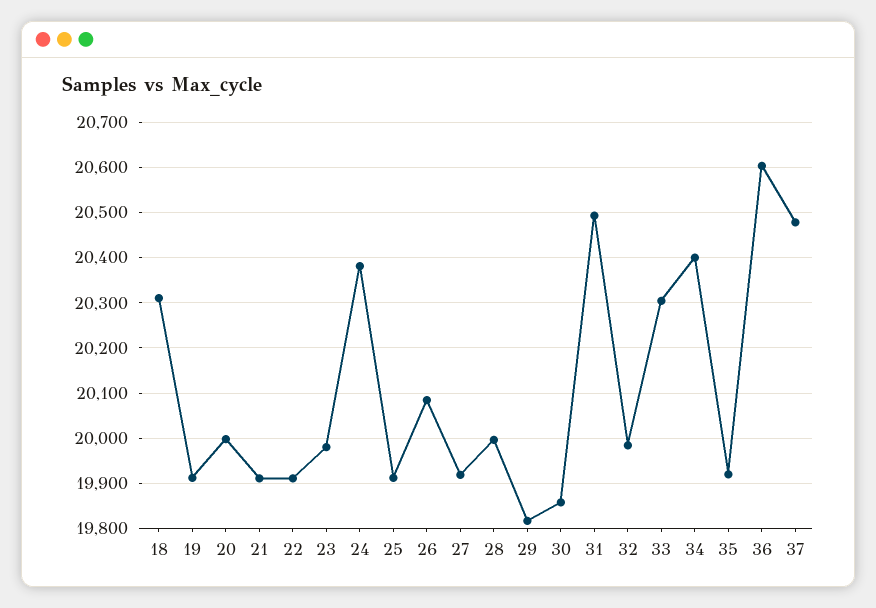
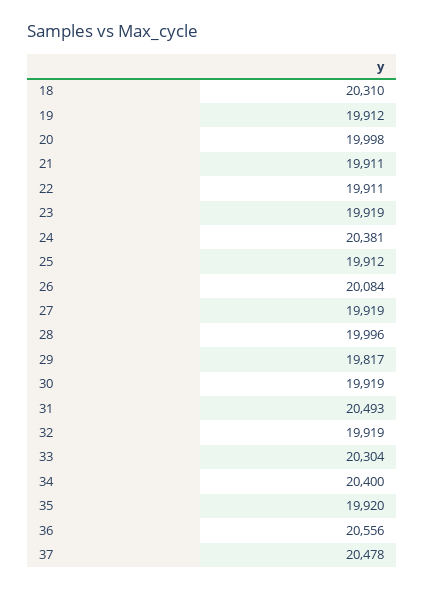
23: 19980 -> 19919
30: 19860 -> 19919
32: 19980 -> 19919
36: 20600 -> 20556

